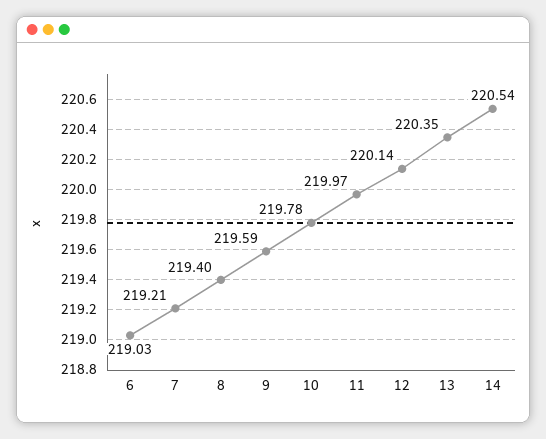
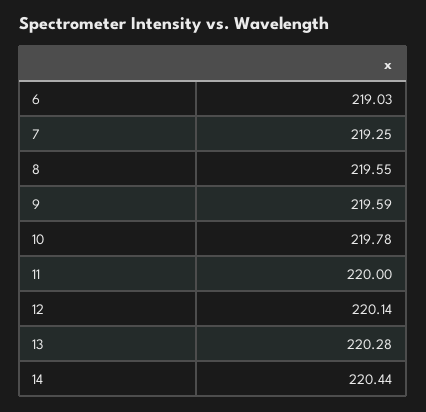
7: 219.21 -> 219.25
8: 219.4 -> 219.55
11: 219.97 -> 220
13: 220.35 -> 220.28
14: 220.54 -> 220.44

